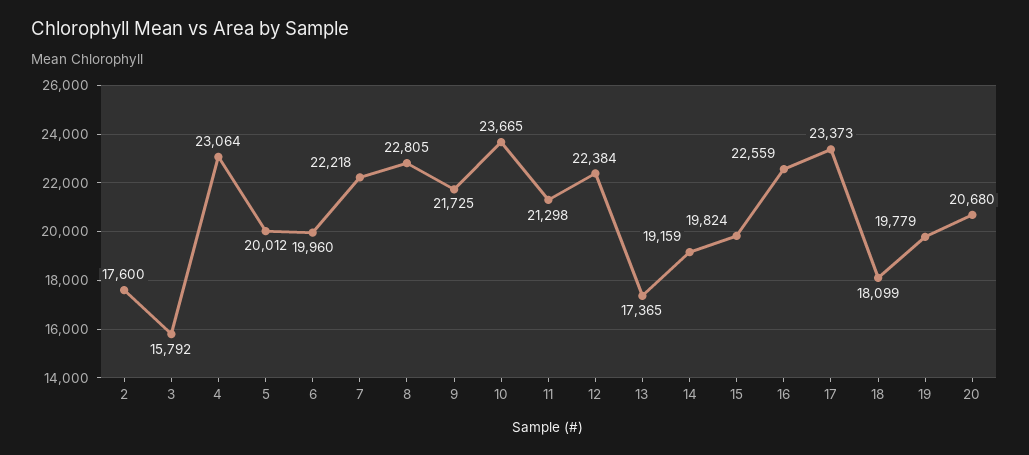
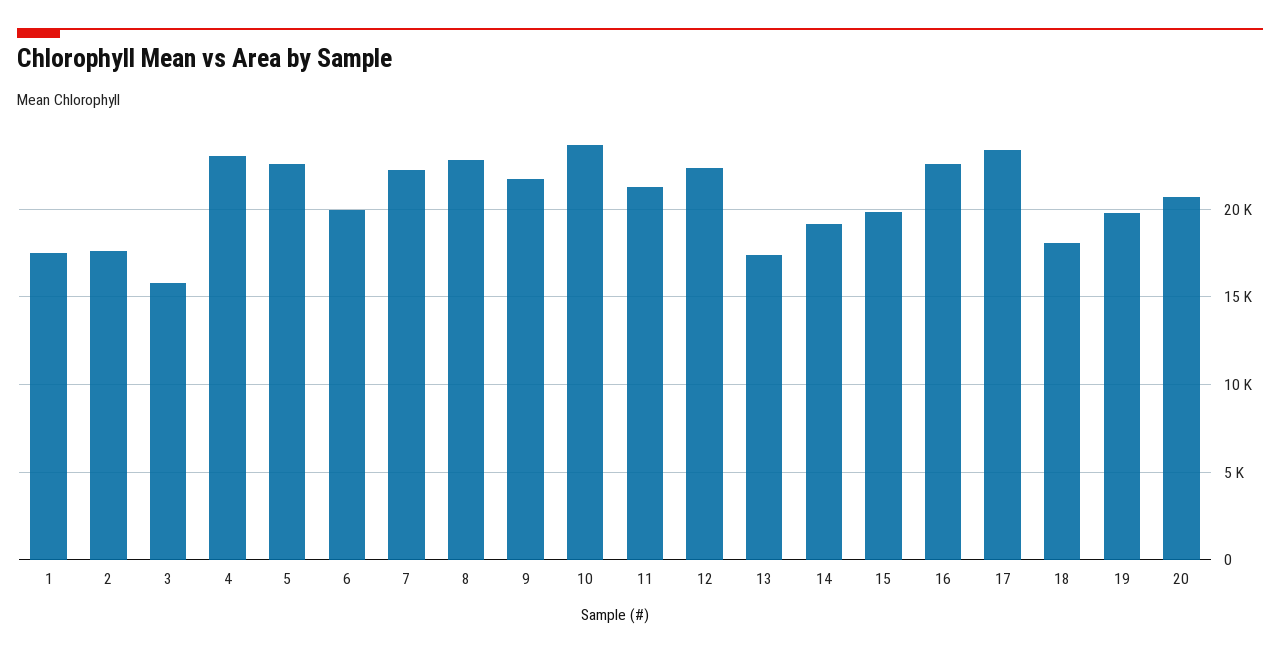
5: 20012 -> 22500
1: none -> 17500

